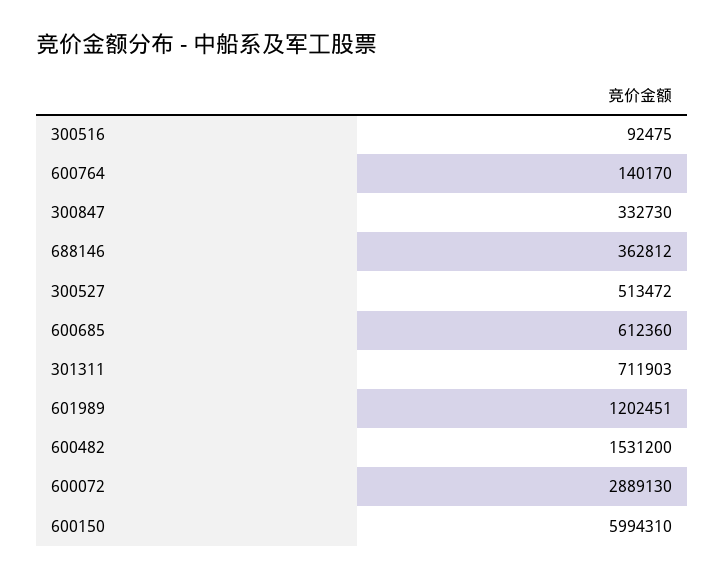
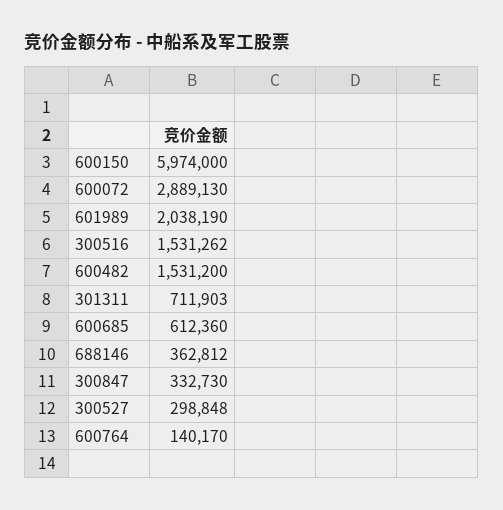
300516: 92475 -> 1531262
300527: 513472 -> 298848
601989: 1202451 -> 2038190
600150: 5994310 -> 5974000

